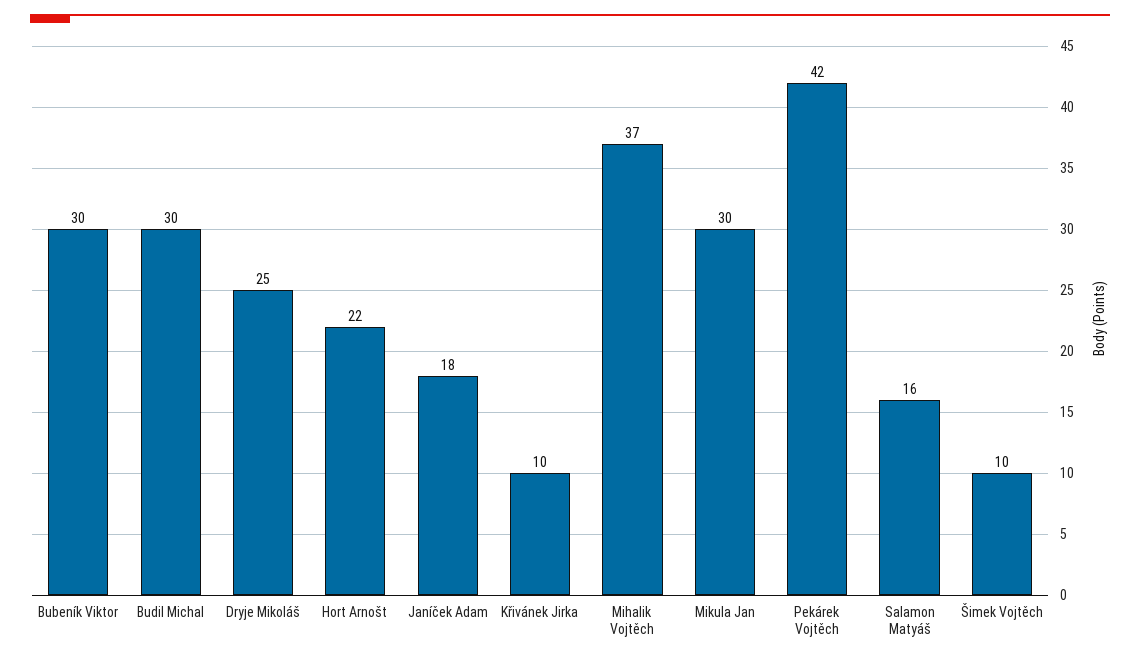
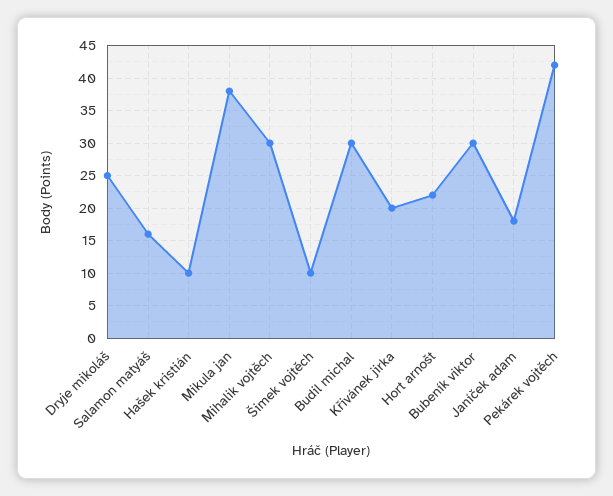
Křivánek Jirka: 10 -> 20
Mihalik Vojtěch: 37 -> 30
Mikula Jan: 30 -> 38
Hašek kristián: none -> 10

